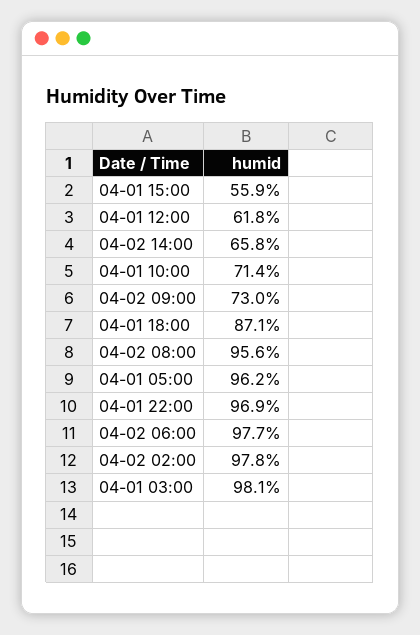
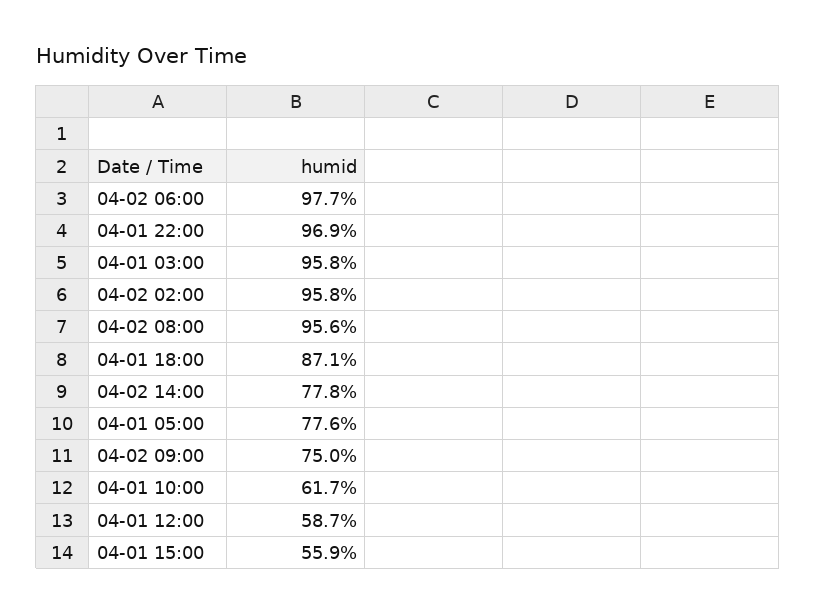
04-01 12:00: 61.8 -> 58.7
04-02 14:00: 65.8 -> 77.8
04-01 10:00: 71.4 -> 61.7
04-02 09:00: 73 -> 75
04-01 05:00: 96.2 -> 77.6
04-02 02:00: 97.8 -> 95.8
04-01 03:00: 98.1 -> 95.8

